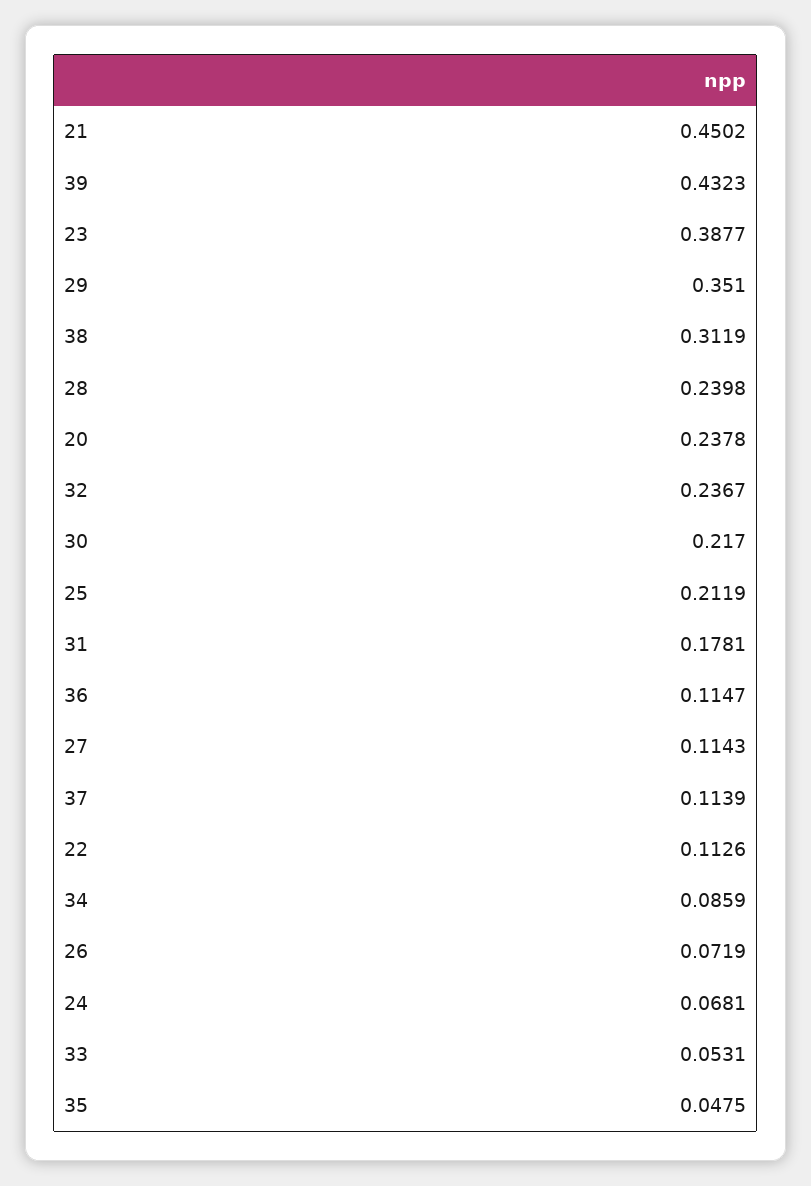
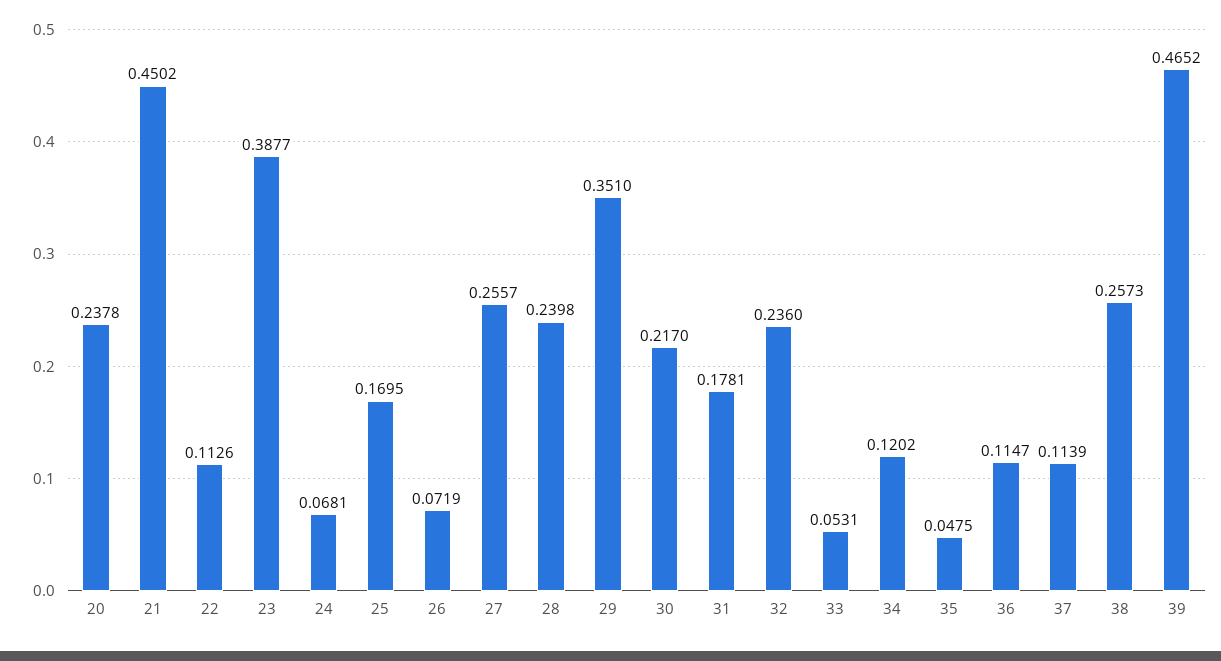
39: 0.4323 -> 0.4652
38: 0.3119 -> 0.2573
32: 0.2367 -> 0.236
25: 0.2119 -> 0.1695
27: 0.1143 -> 0.2557
34: 0.0859 -> 0.1202

